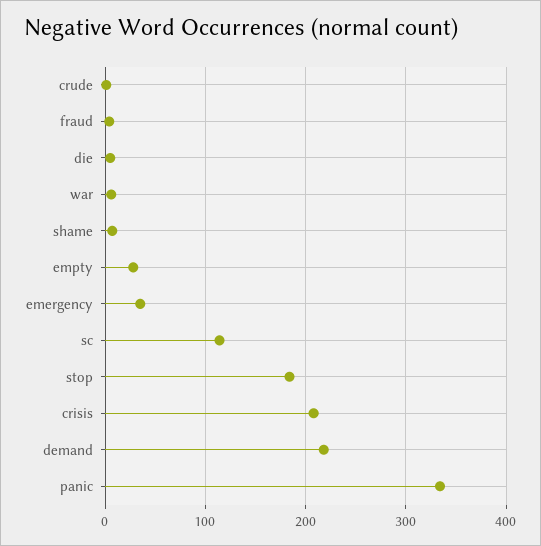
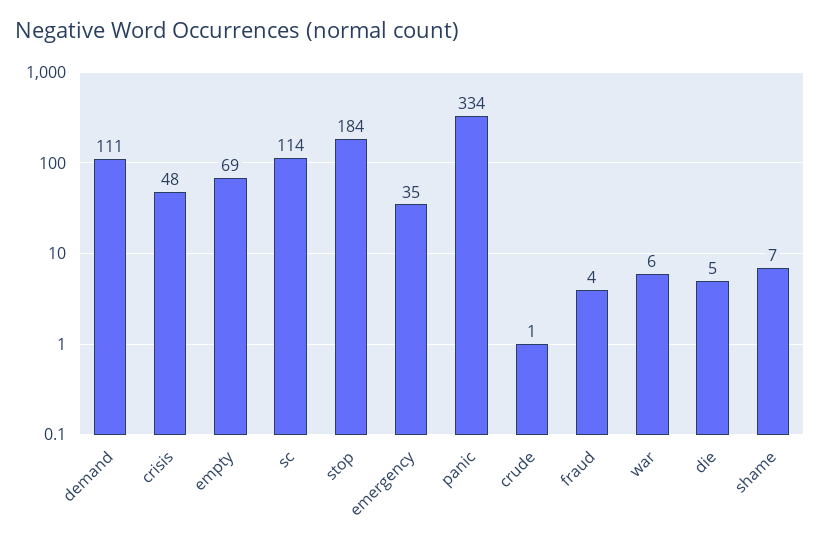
empty: 30 -> 69
crisis: 210 -> 48
demand: 220 -> 111

